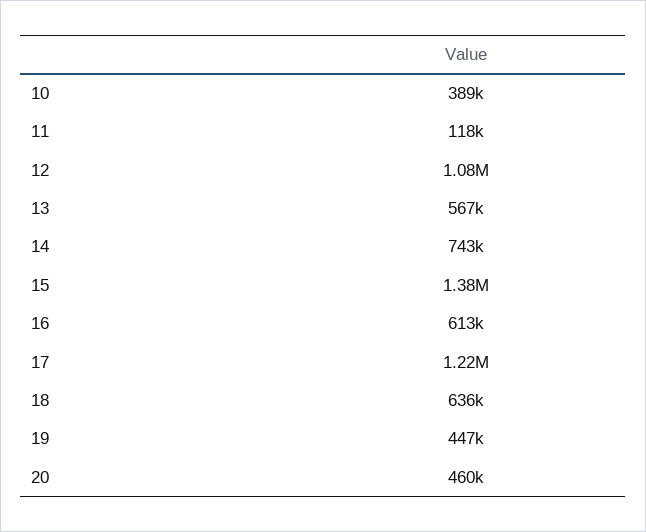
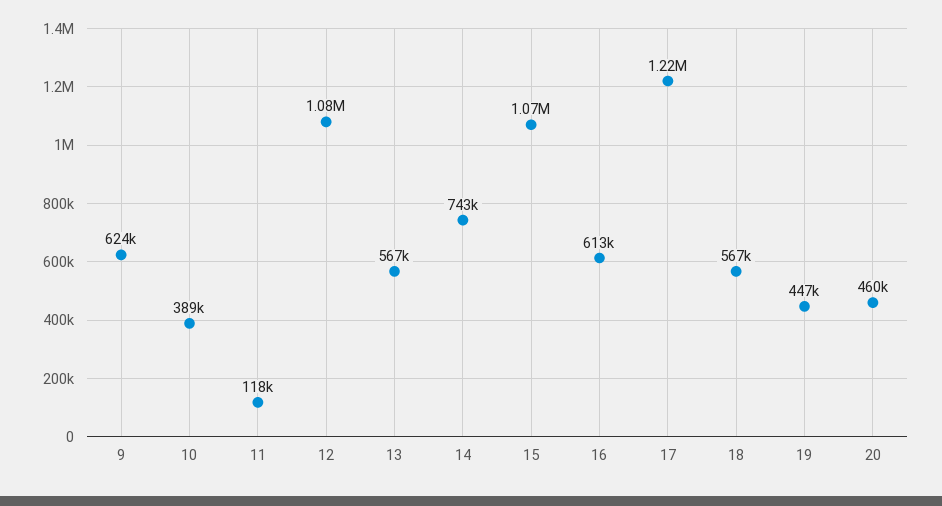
15: 1380000 -> 1070000
18: 636000 -> 567000
9: none -> 624000

